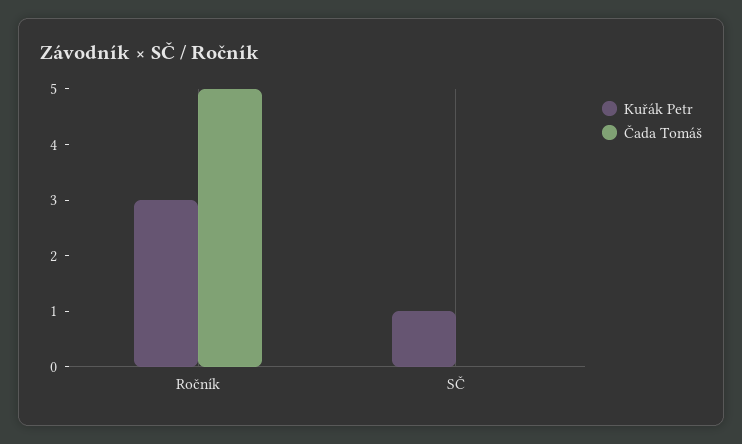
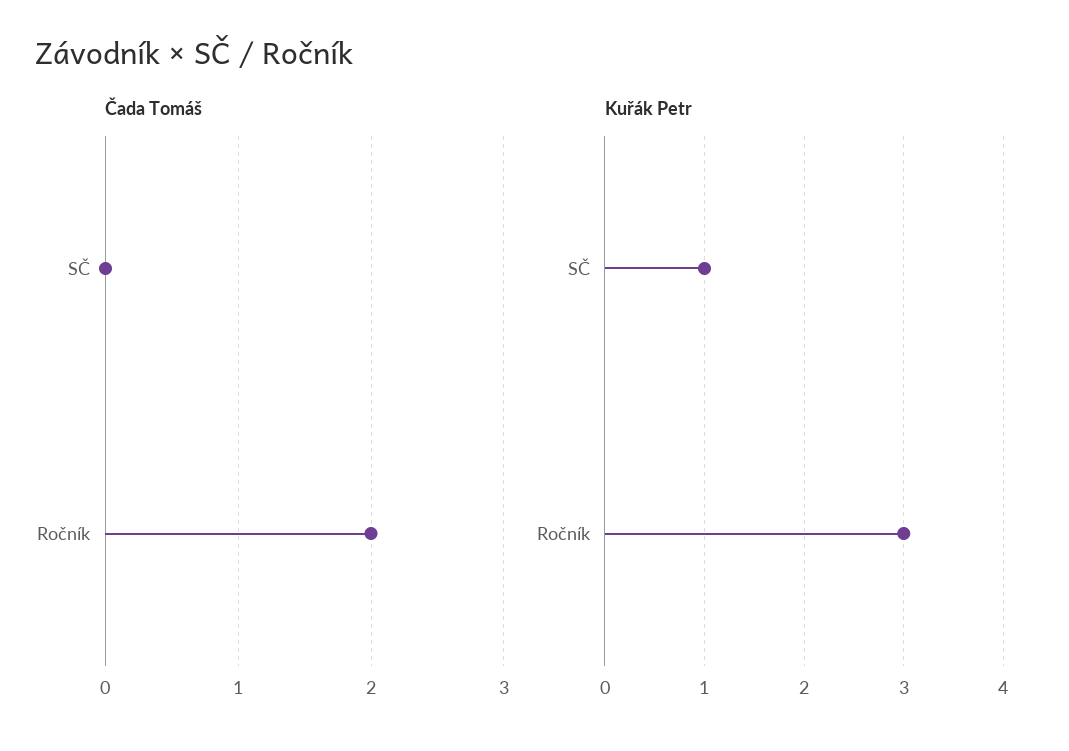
Čada Tomáš, Ročník: 5 -> 2

